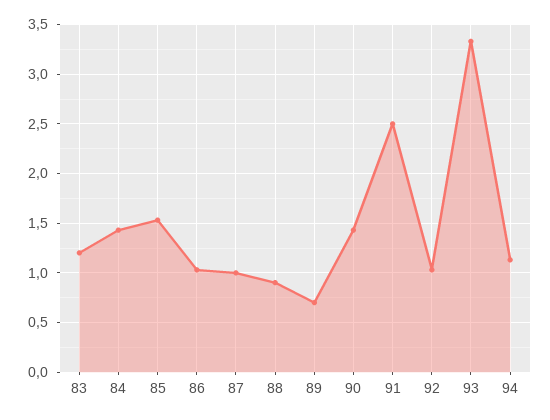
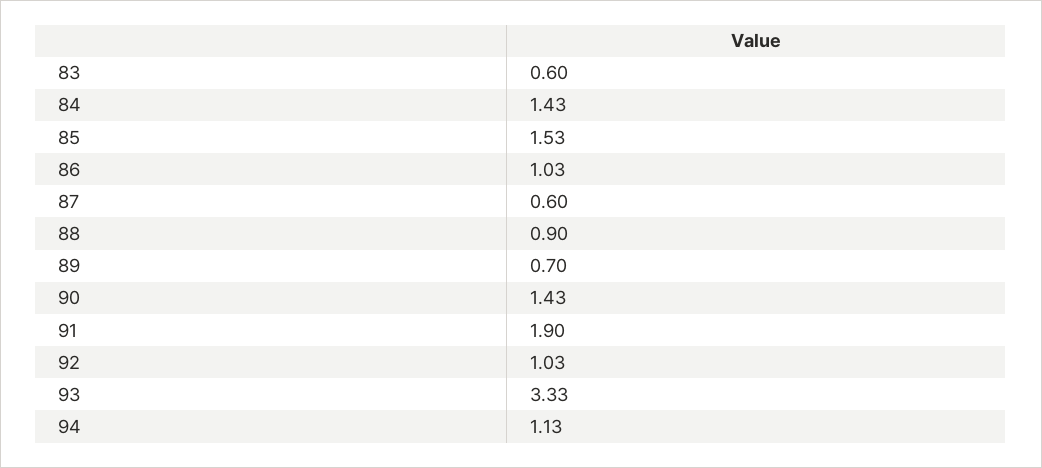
83: 1.2 -> 0.6
87: 1 -> 0.6
91: 2.5 -> 1.9

